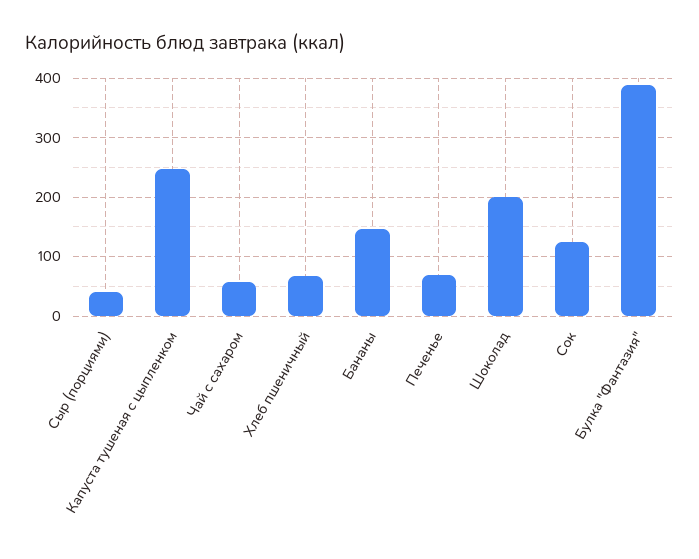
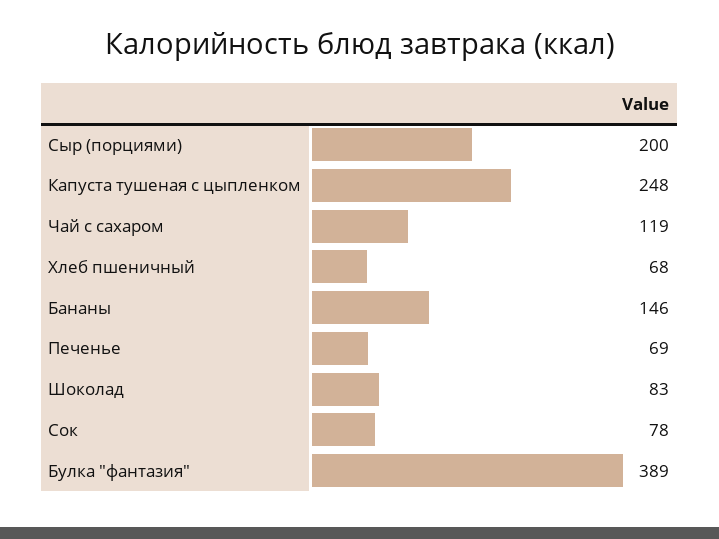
Сыр (порциями): 40 -> 200
Чай с сахаром: 60 -> 119
Шоколад: 200 -> 83
Сок: 120 -> 78

